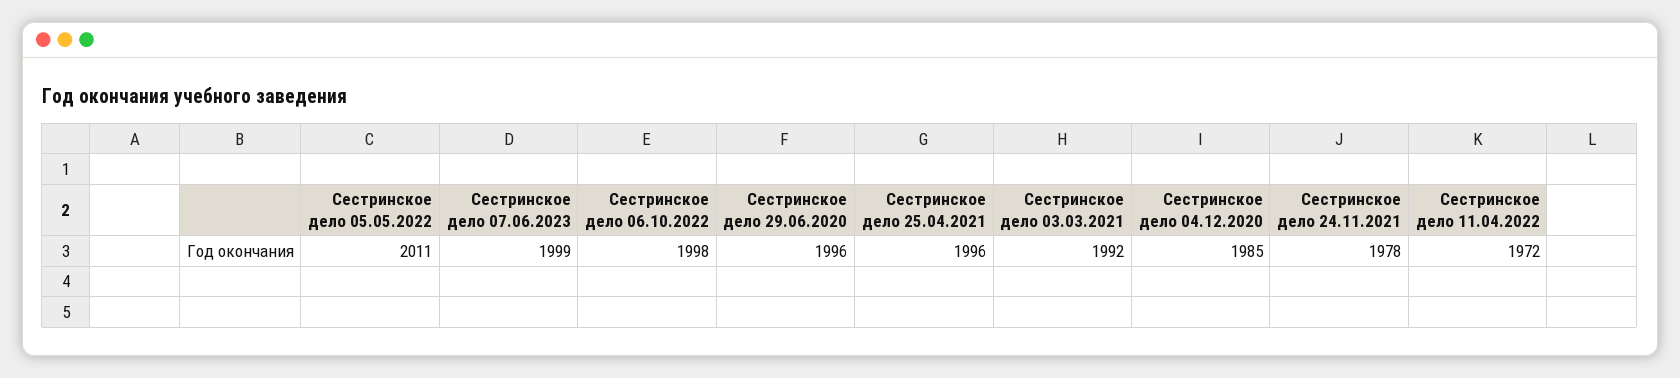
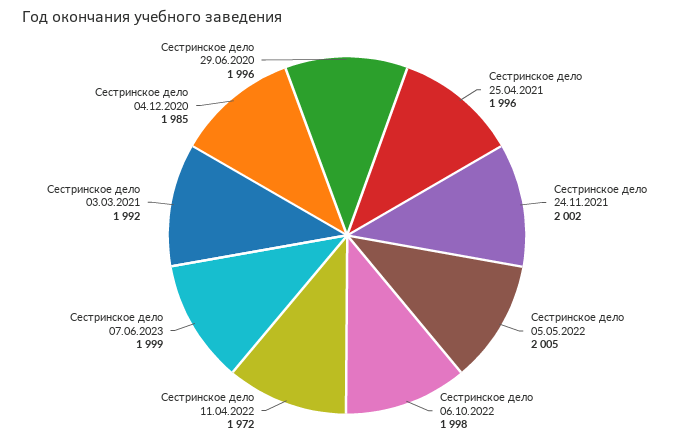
Сестринское дело 05.05.2022: 2011 -> 2005
Сестринское дело 24.11.2021: 1978 -> 2002

